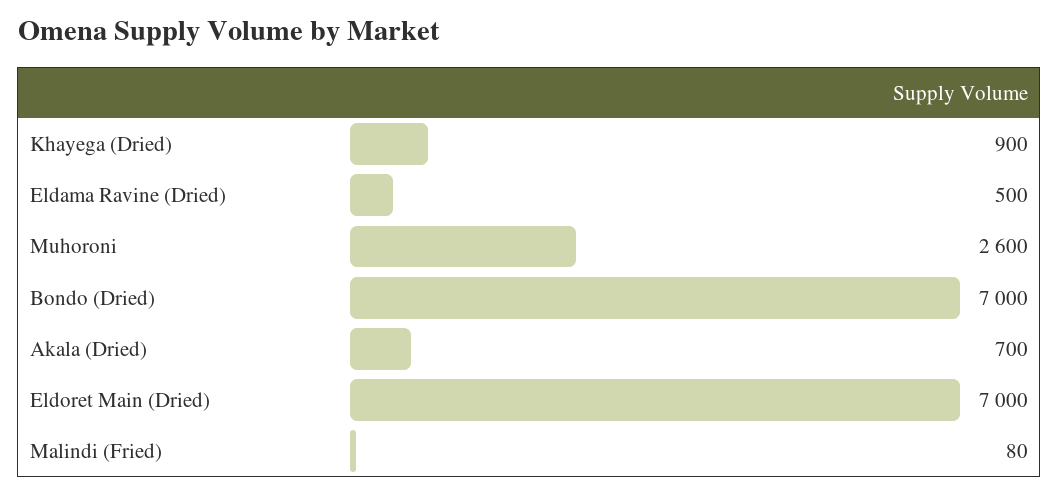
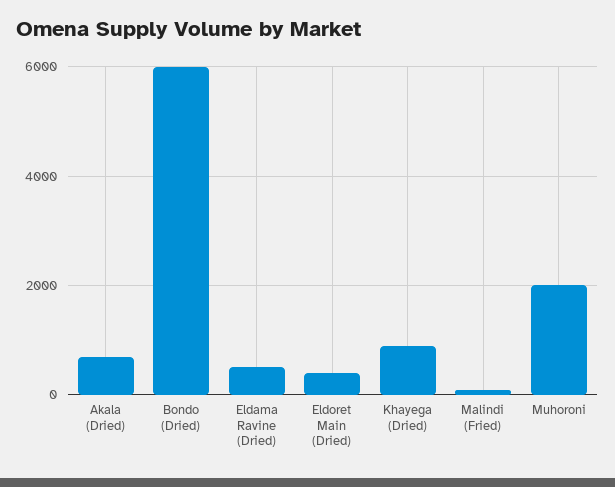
Muhoroni: 2600 -> 2000
Bondo (Dried): 7000 -> 6000
Eldoret Main (Dried): 7000 -> 400

